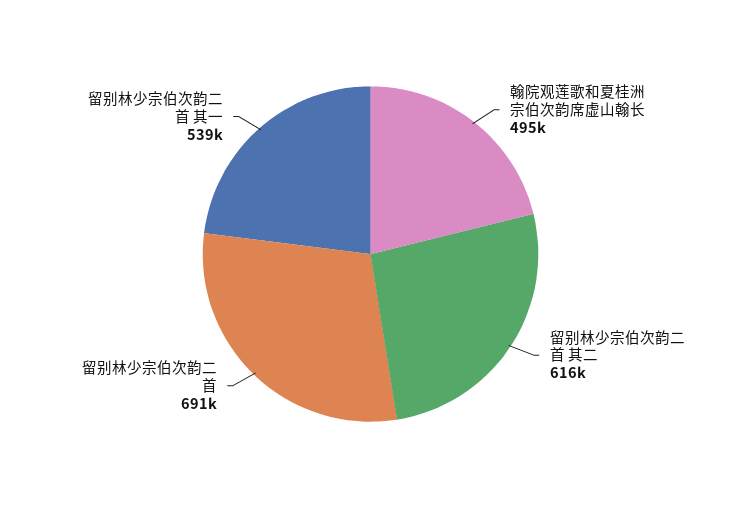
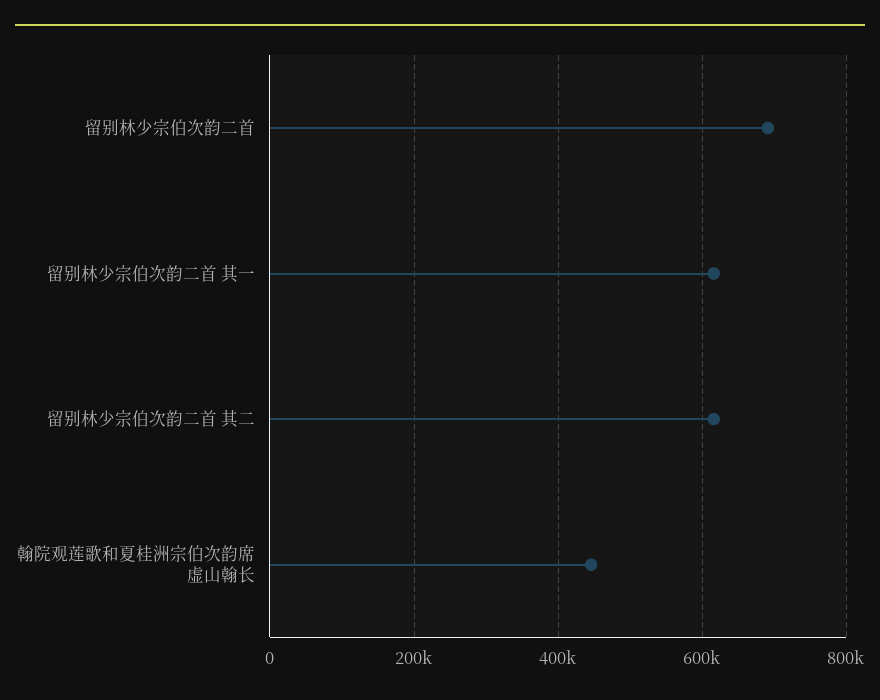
翰院观莲歌和夏桂洲宗伯次韵席虚山翰长: 495000 -> 440000
留别林少宗伯次韵二首 其一: 539000 -> 620000

